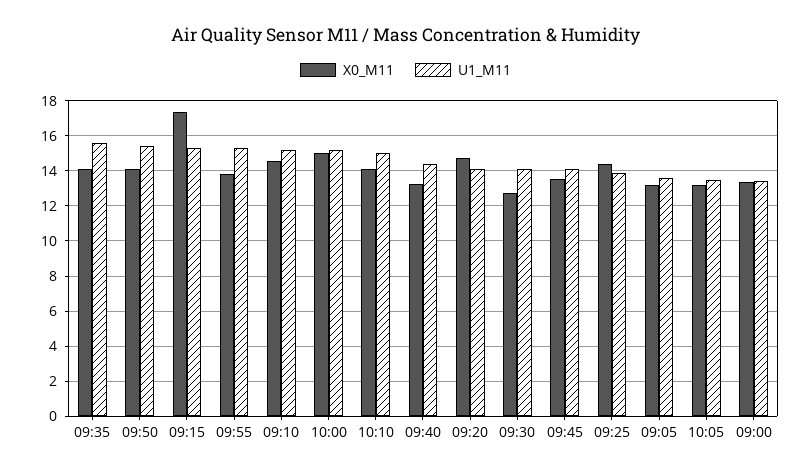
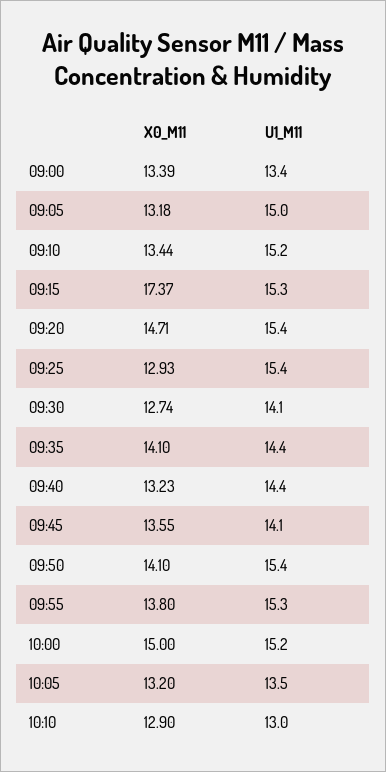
U1_M11, 09:35: 15.5 -> 14.4
X0_M11, 09:10: 14.5 -> 13.44
X0_M11, 10:10: 14 -> 12.9
U1_M11, 10:10: 15 -> 13
U1_M11, 09:20: 14 -> 15.4
X0_M11, 09:25: 14.5 -> 12.93
U1_M11, 09:25: 14 -> 15.4
U1_M11, 09:05: 13.5 -> 15

